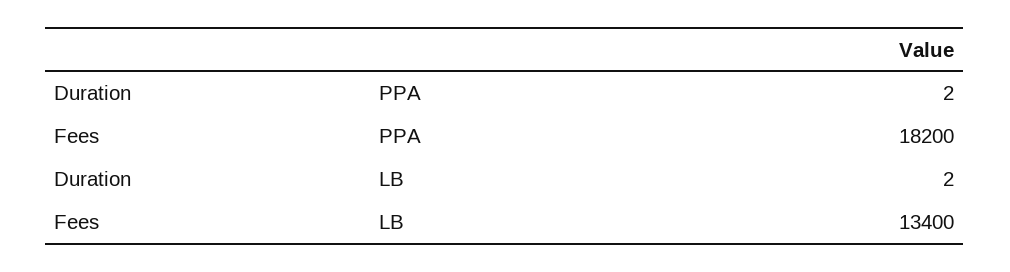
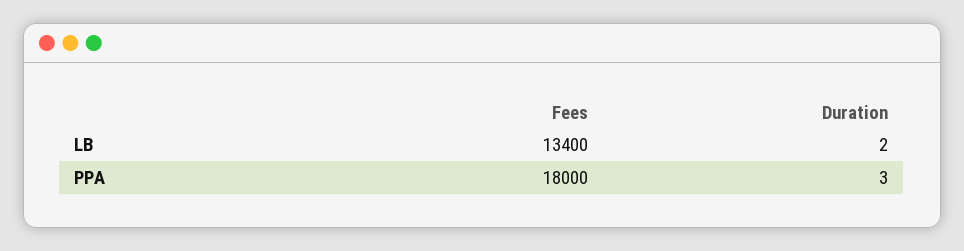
Duration, PPA: 2 -> 3
Fees, PPA: 18200 -> 18000

